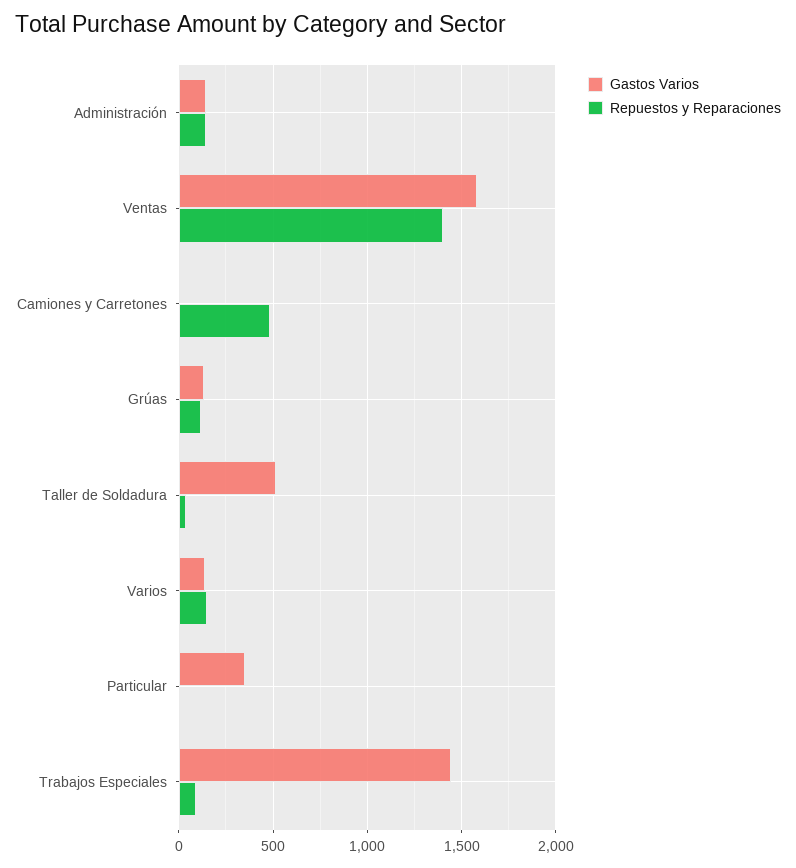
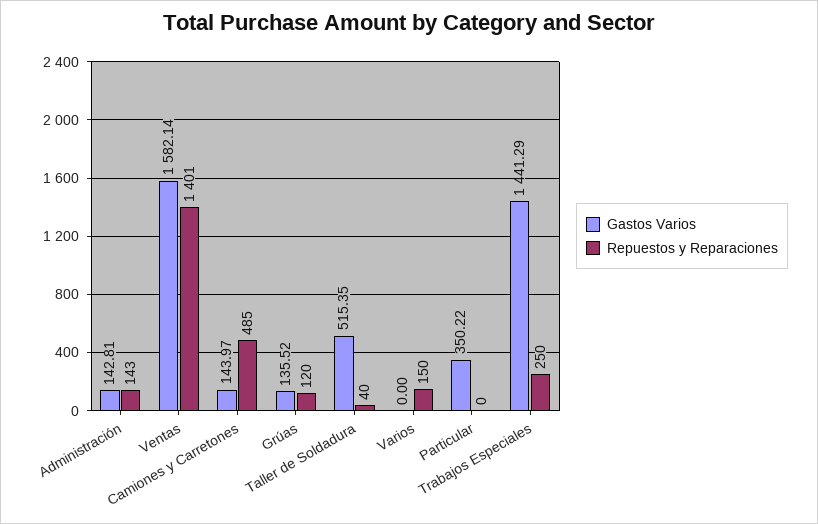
Gastos Varios, Camiones y Carretones: 0 -> 143.97
Gastos Varios, Varios: 150 -> 0
Repuestos y Reparaciones, Trabajos Especiales: 100 -> 250

